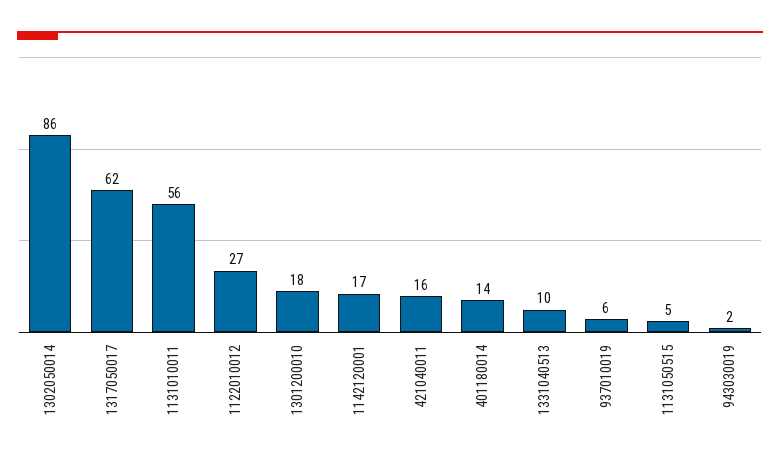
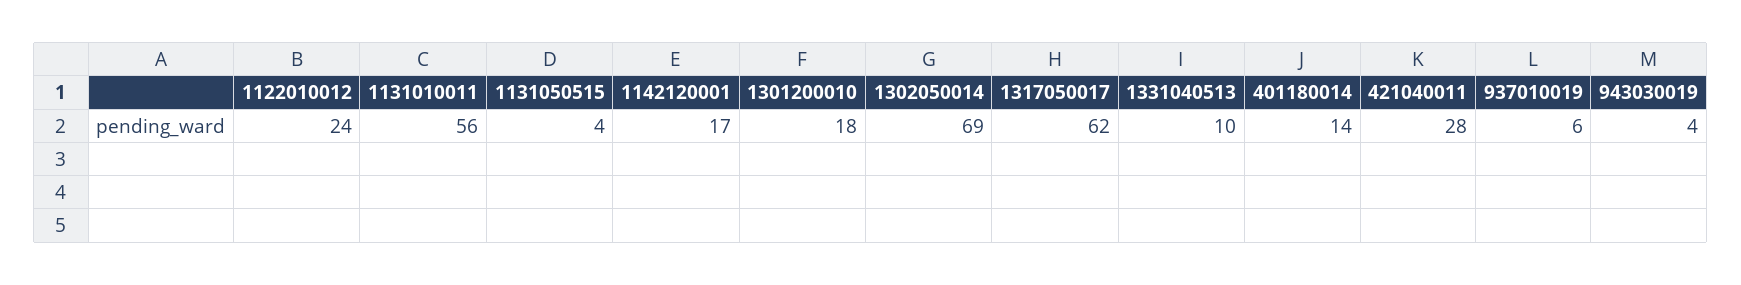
1302050014: 86 -> 69
1122010012: 27 -> 24
421040011: 16 -> 28
1131050515: 5 -> 4
943030019: 2 -> 4

